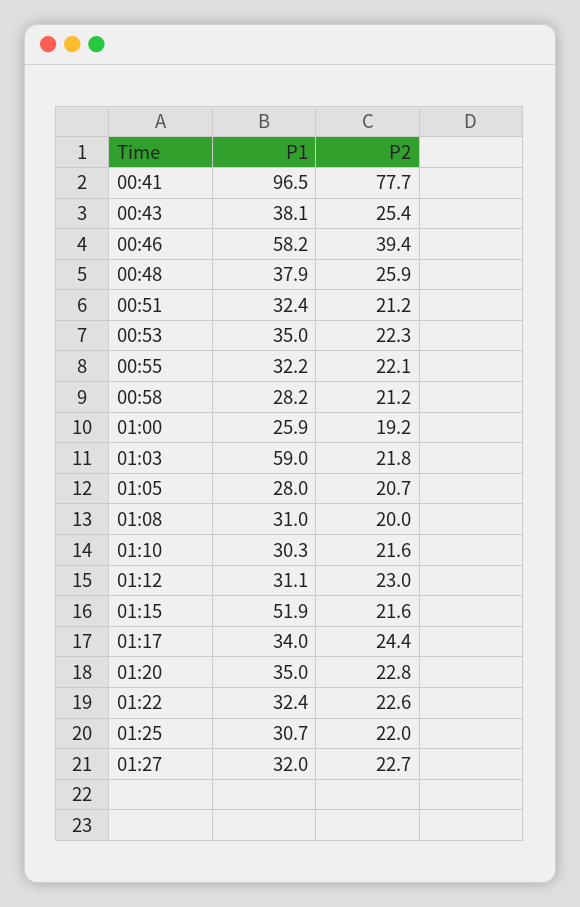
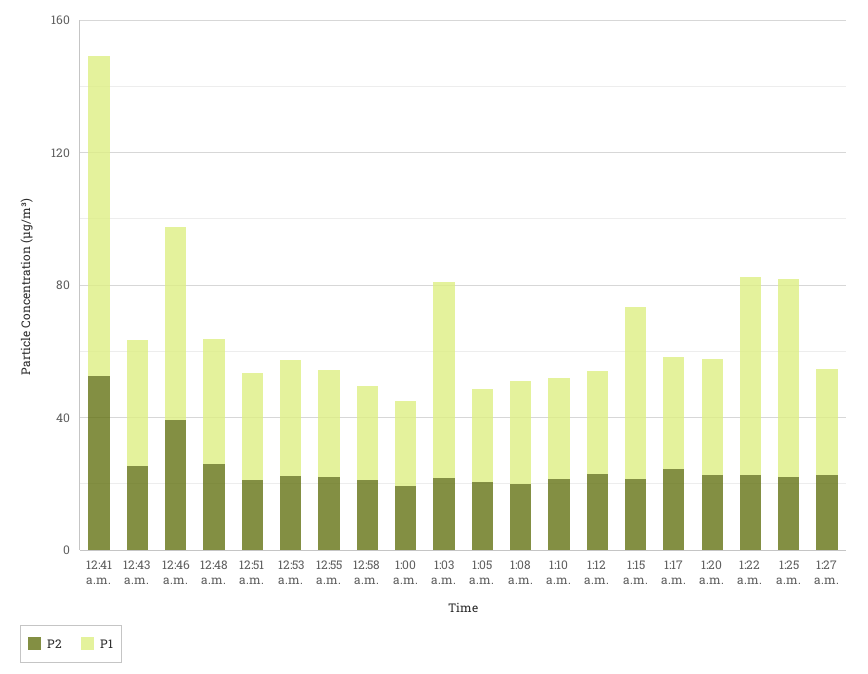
P2, 00:41: 77.7 -> 50
P1, 01:22: 32.4 -> 60
P1, 01:25: 30.7 -> 60

